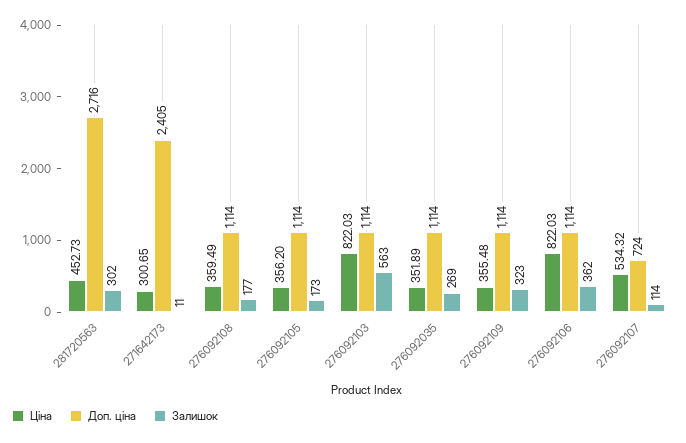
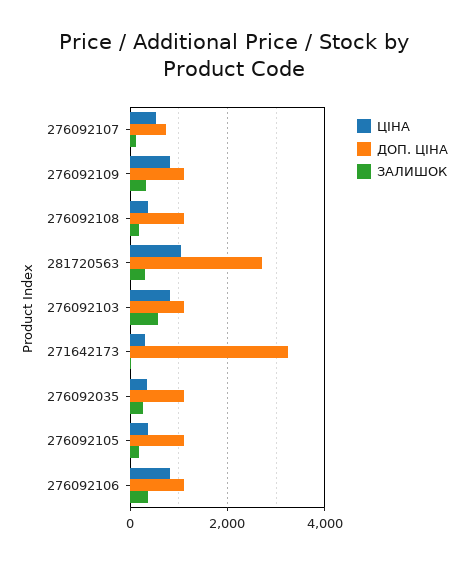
Ціна, 281720563: 452.73 -> 1000
Доп. ціна, 271642173: 2405 -> 3200
Ціна, 276092109: 355.48 -> 800

